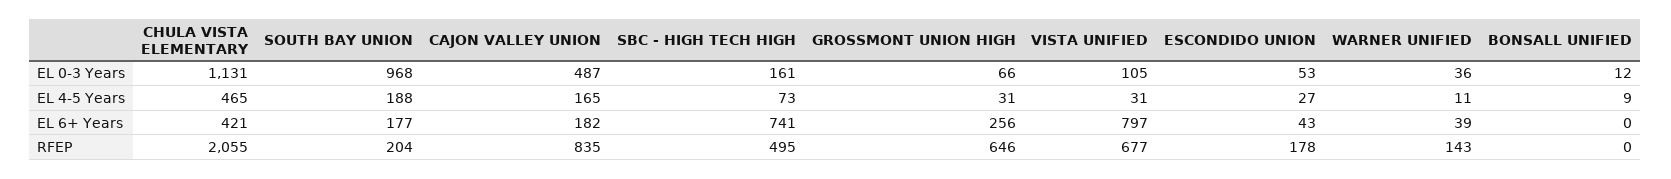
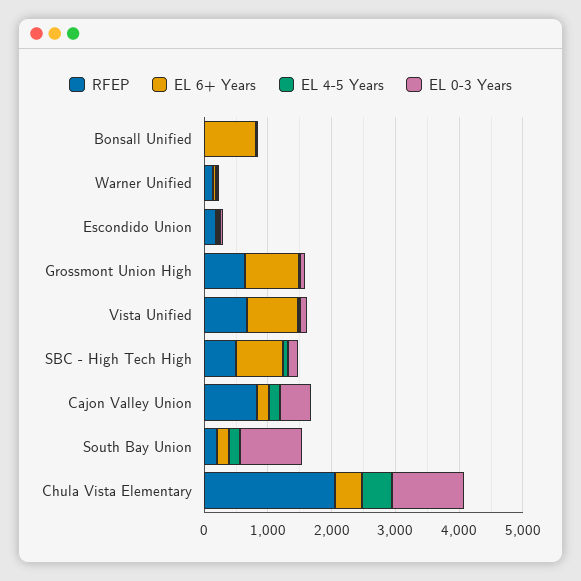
EL 6+ Years, GROSSMONT UNION HIGH: 256 -> 800
EL 6+ Years, BONSALL UNIFIED: 0 -> 800

